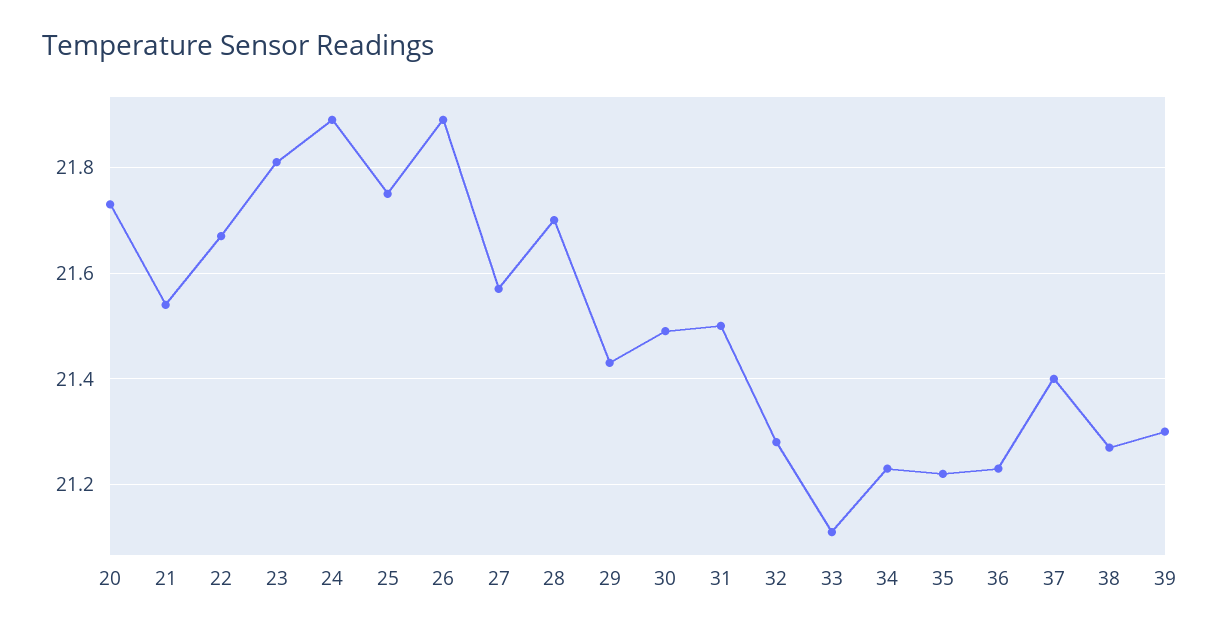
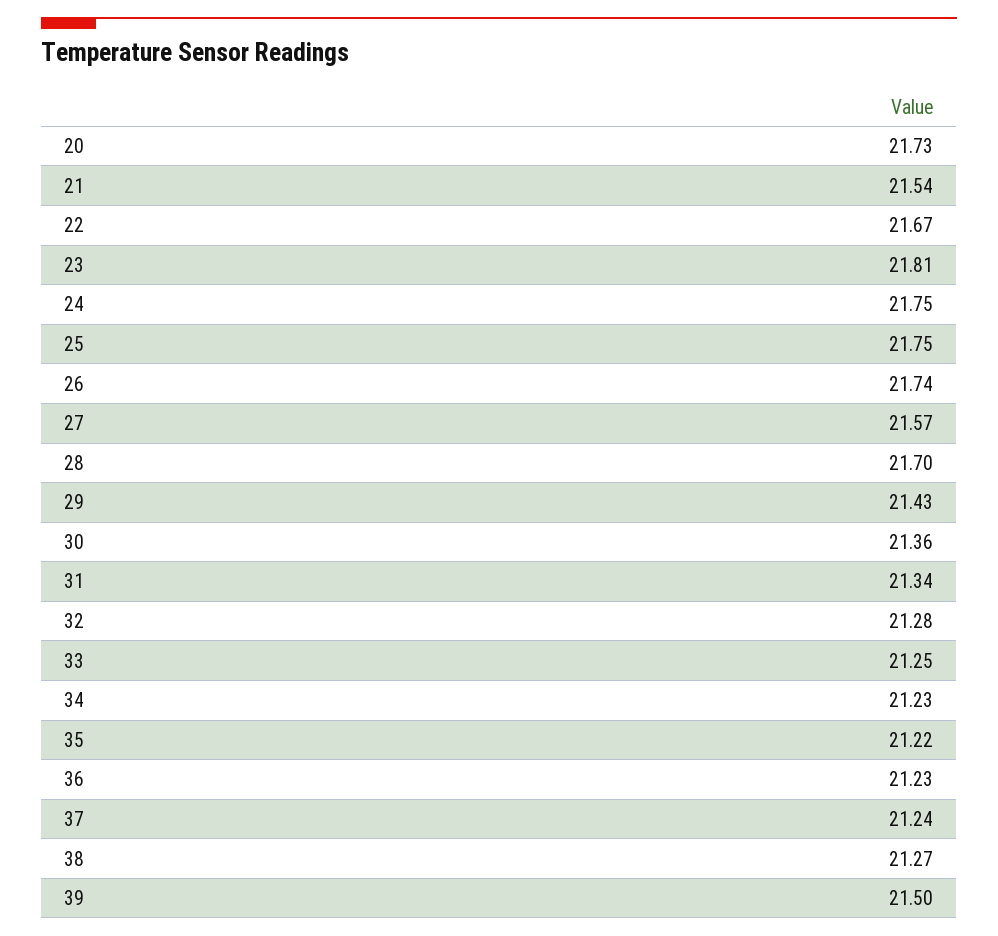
24: 21.9 -> 21.75
26: 21.9 -> 21.74
30: 21.5 -> 21.36
31: 21.5 -> 21.34
33: 21.1 -> 21.25
37: 21.4 -> 21.24
39: 21.3 -> 21.5

